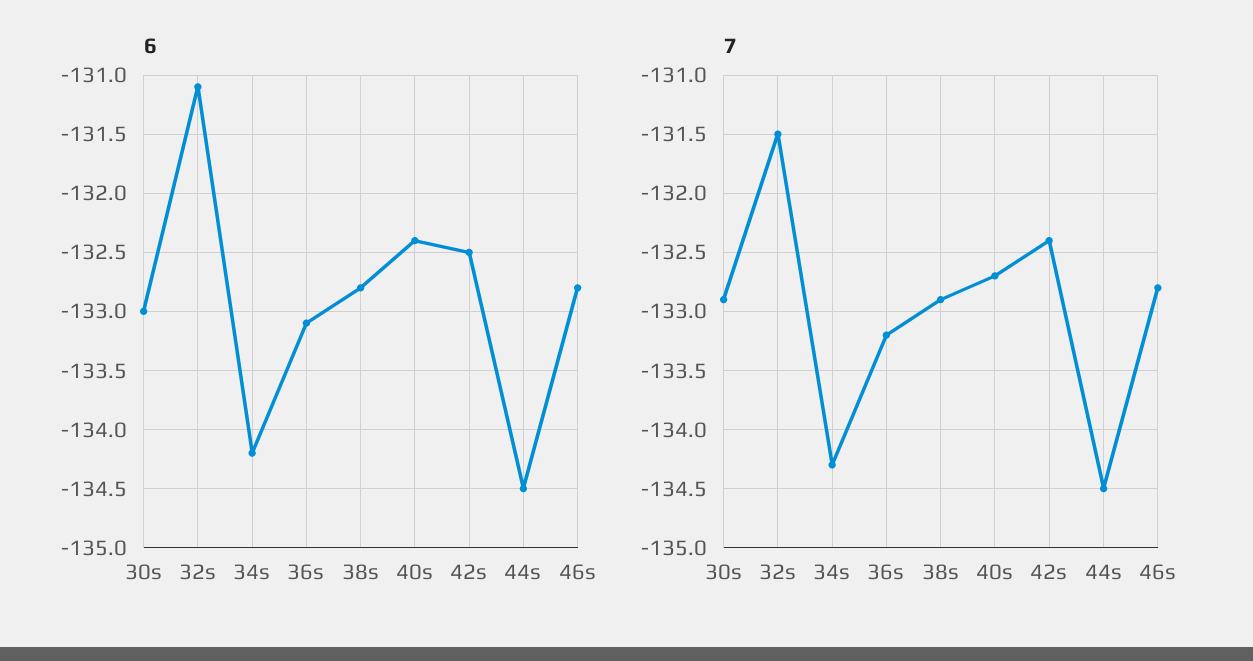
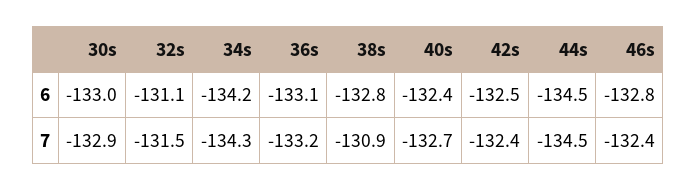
7, 38s: -132.9 -> -130.9
7, 46s: -132.8 -> -132.4

